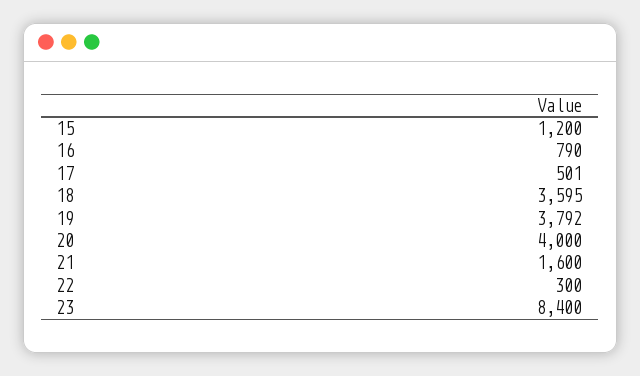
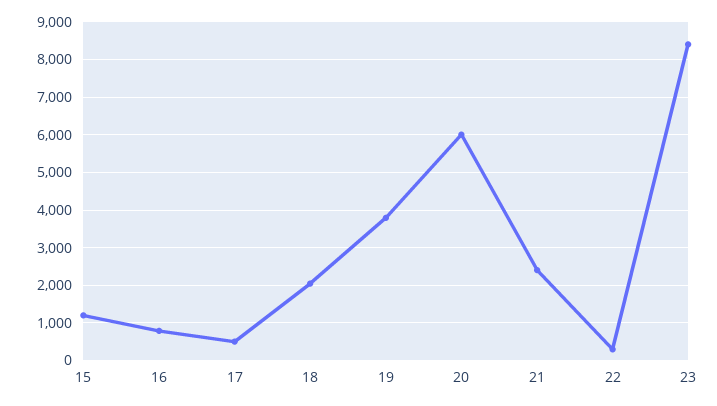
18: 3595 -> 2000
20: 4000 -> 6000
21: 1600 -> 2400

